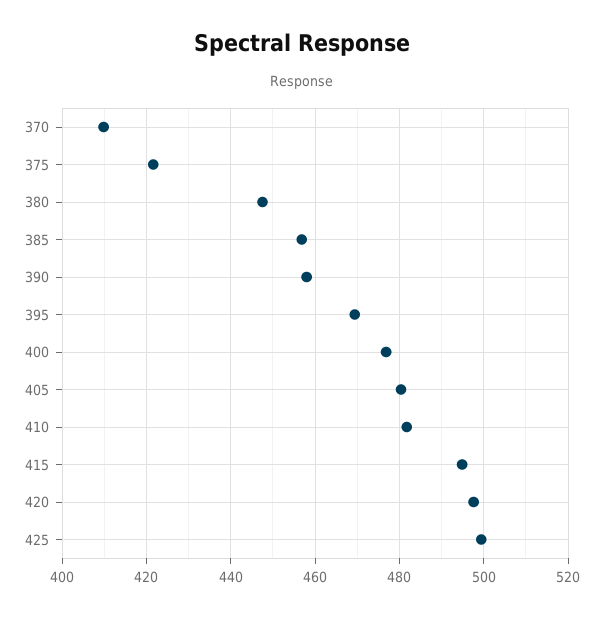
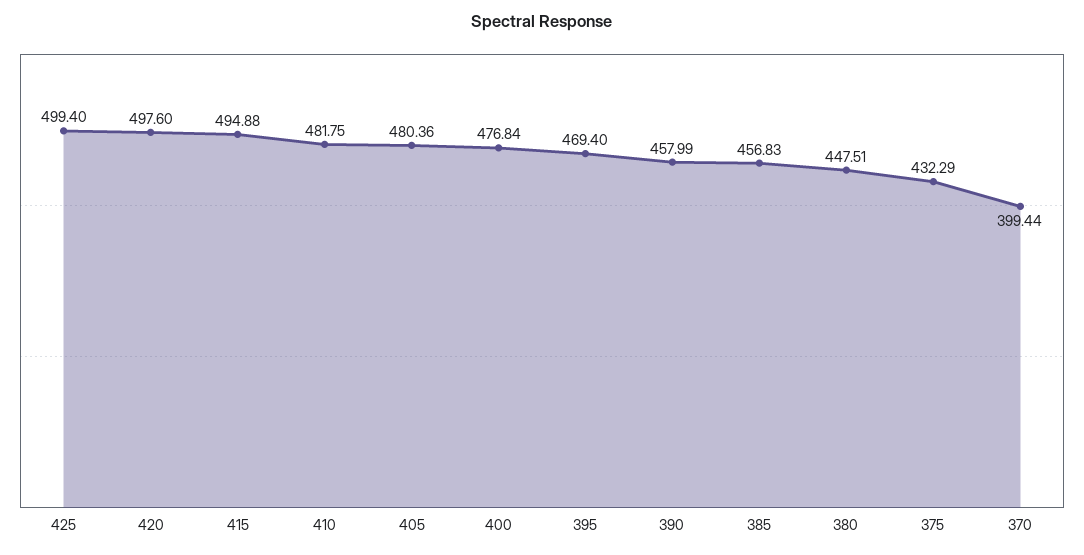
370: 410 -> 399.44
375: 422 -> 432.29

